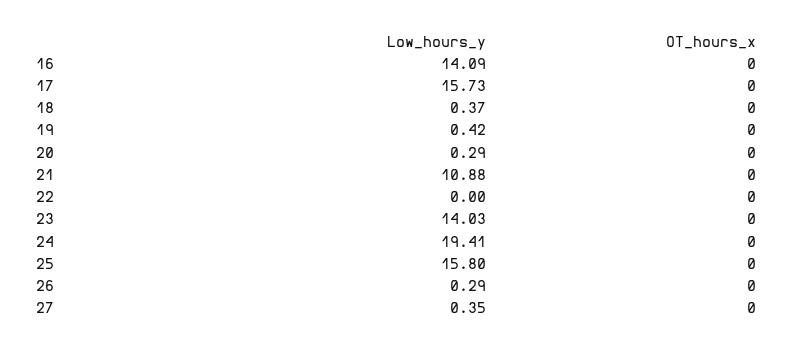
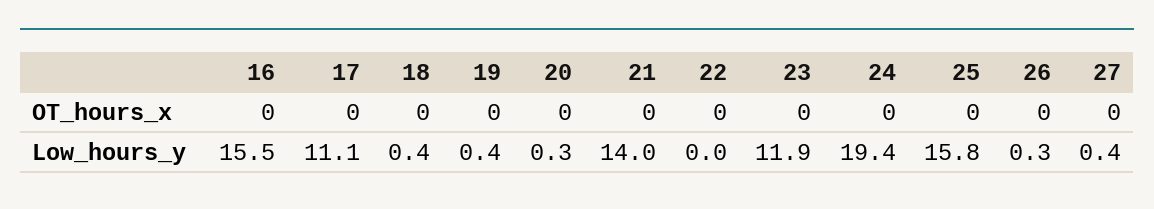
Low_hours_y, 16: 14.09 -> 15.5
Low_hours_y, 17: 15.73 -> 11.1
Low_hours_y, 21: 10.88 -> 14
Low_hours_y, 23: 14.03 -> 11.9

